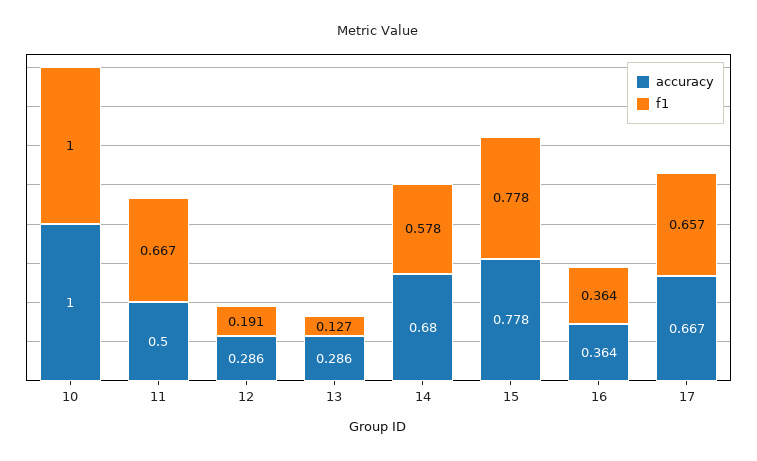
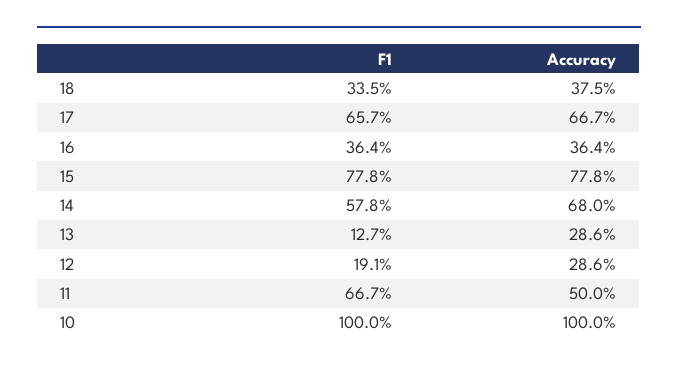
f1, 18: none -> 0.335
accuracy, 18: none -> 0.375

